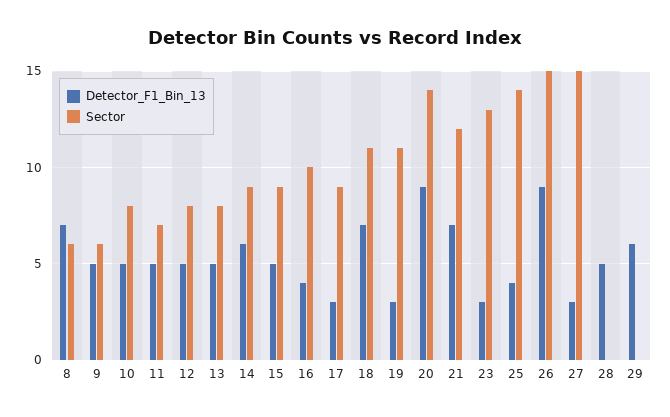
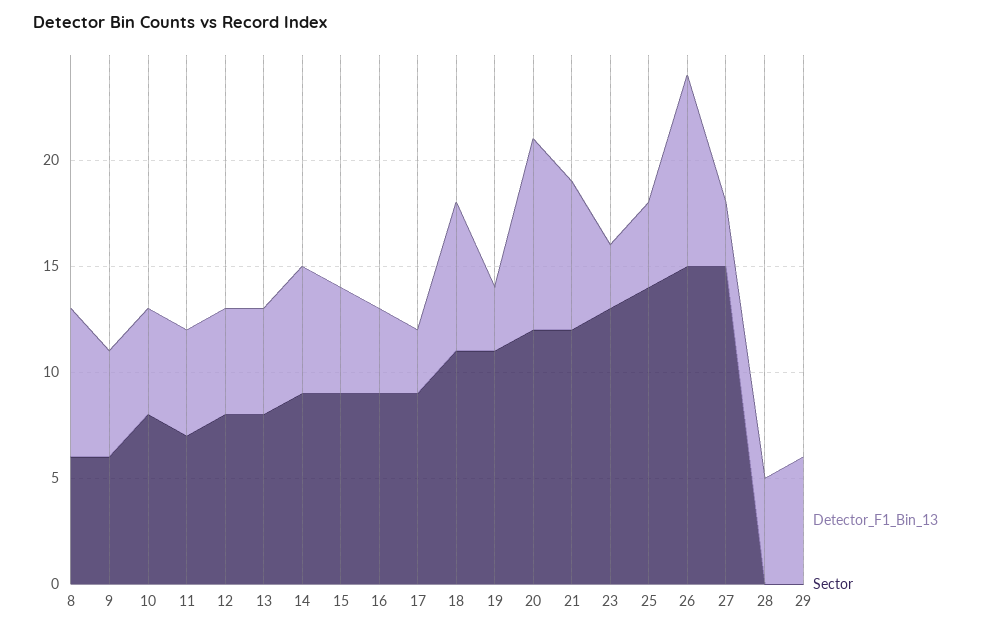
Sector, 16: 10 -> 9
Sector, 20: 14 -> 12

